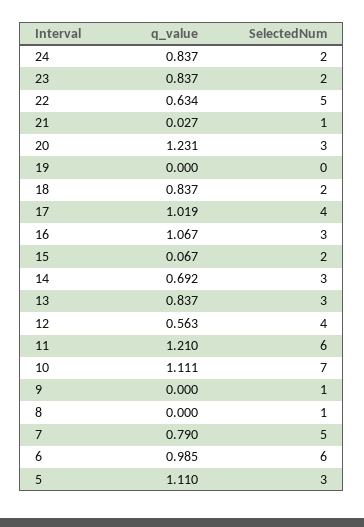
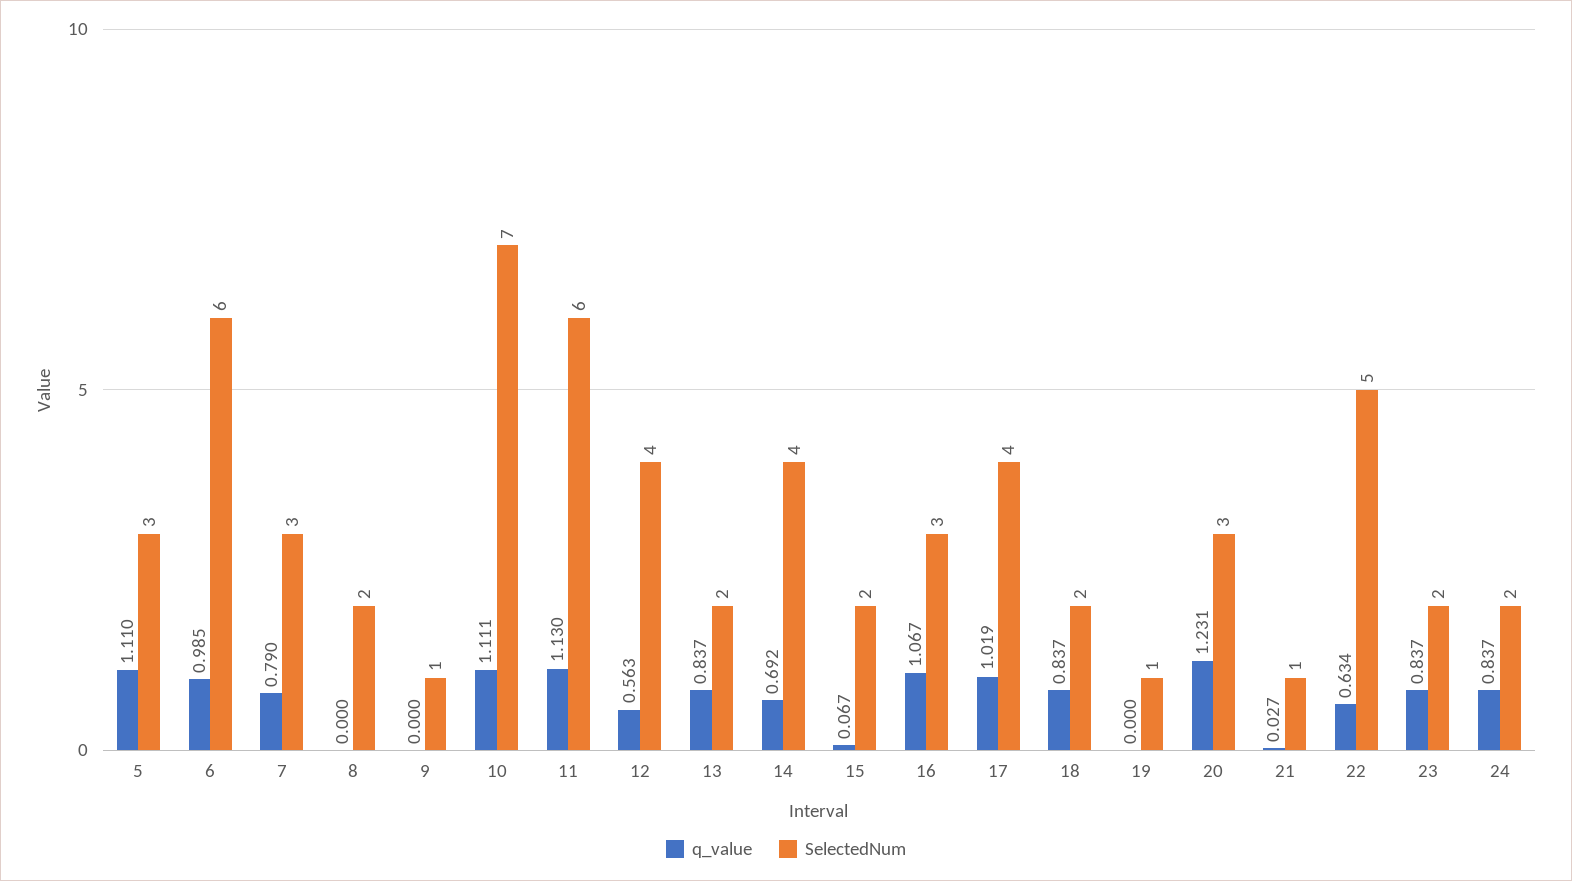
SelectedNum, 19: 0 -> 1
SelectedNum, 14: 3 -> 4
SelectedNum, 13: 3 -> 2
q_value, 11: 1.21 -> 1.13
SelectedNum, 8: 1 -> 2
SelectedNum, 7: 5 -> 3

